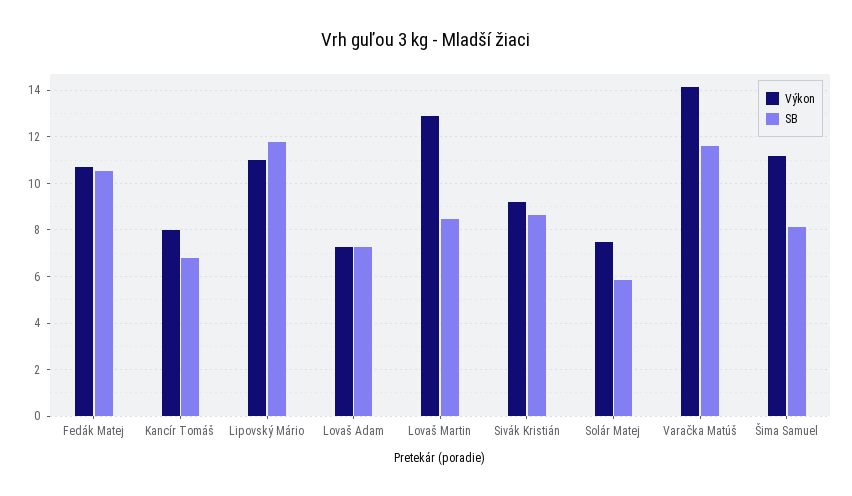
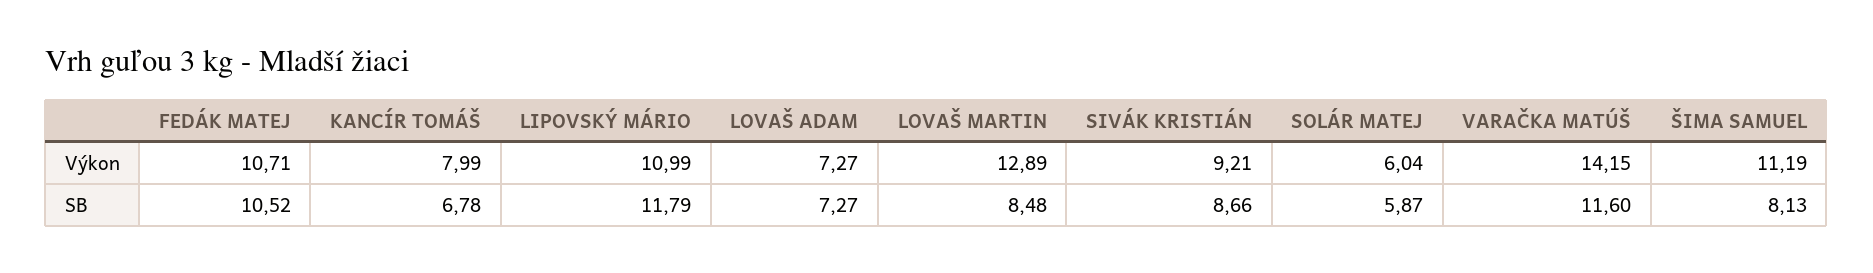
Výkon, Solár Matej: 7.5 -> 6.04

